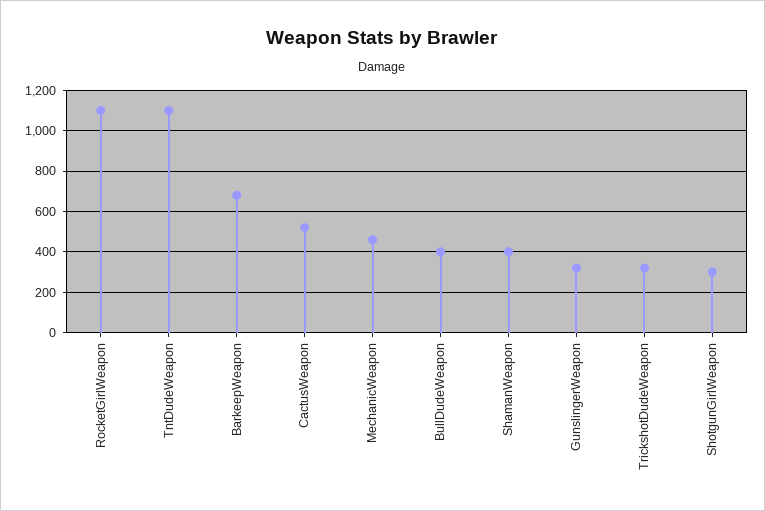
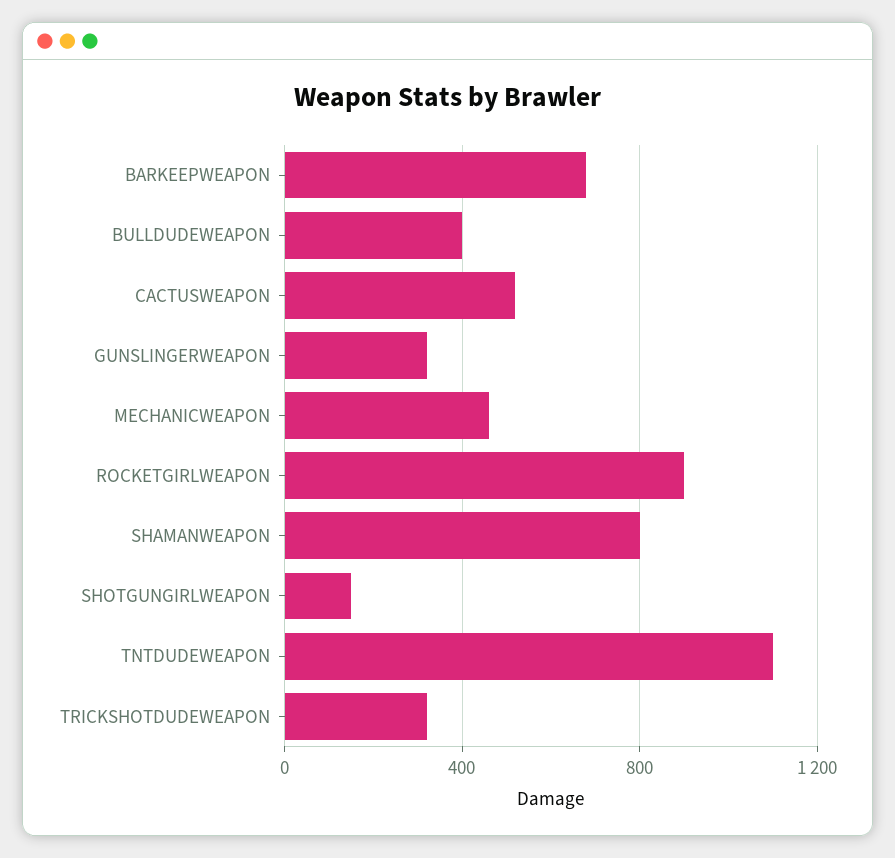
RocketGirlWeapon: 1100 -> 900
ShamanWeapon: 400 -> 800
ShotgunGirlWeapon: 300 -> 150

